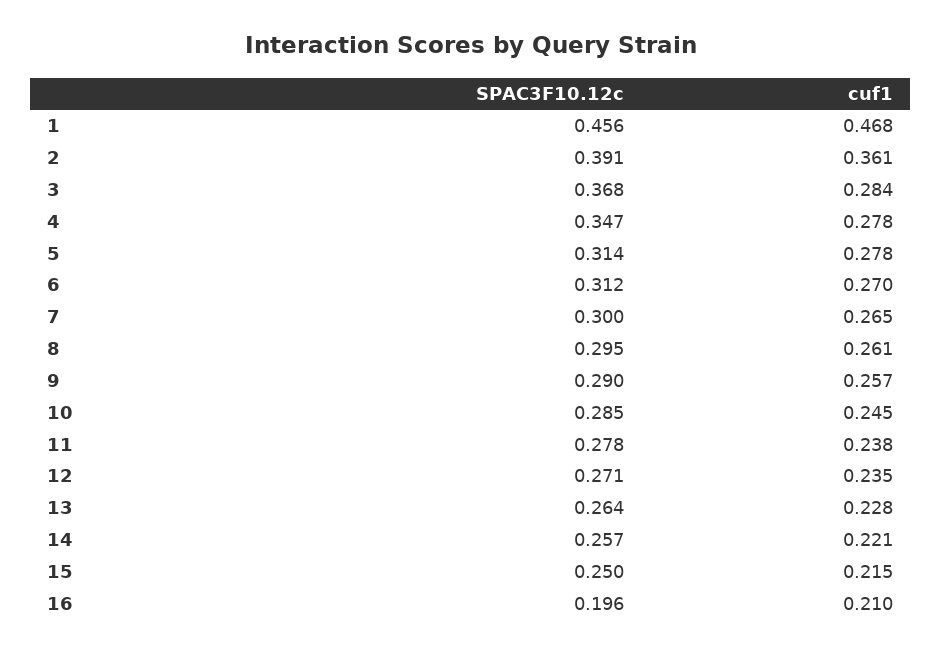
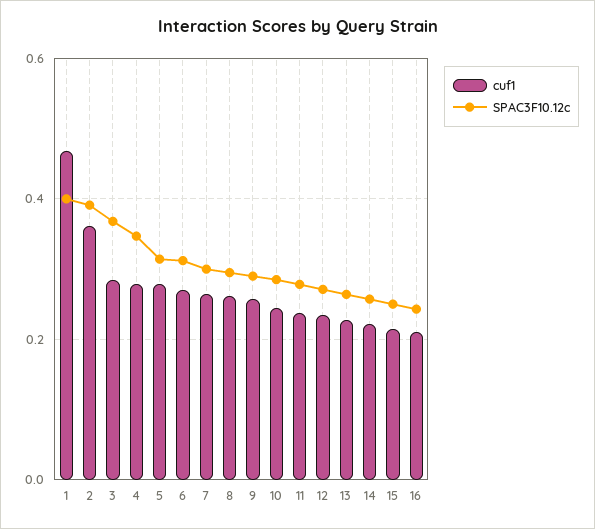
SPAC3F10.12c, 1: 0.456 -> 0.4
SPAC3F10.12c, 16: 0.196 -> 0.24

